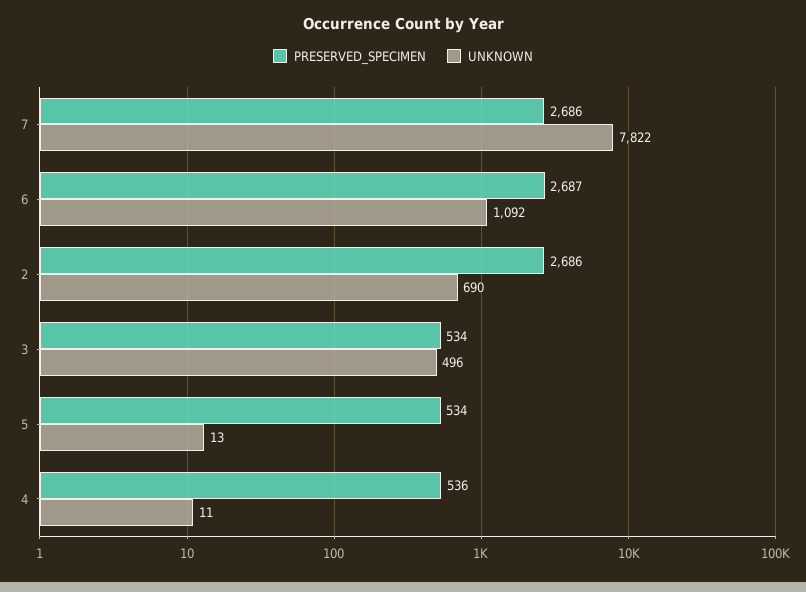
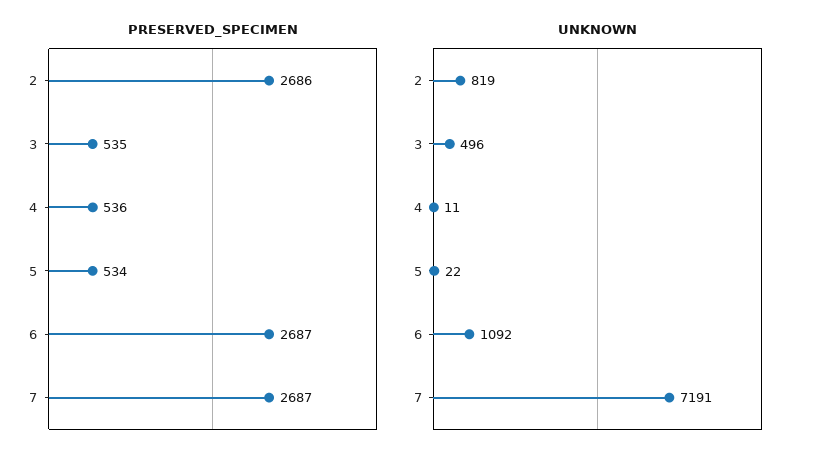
PRESERVED_SPECIMEN, 7: 2686 -> 2687
UNKNOWN, 7: 7822 -> 7191
UNKNOWN, 2: 690 -> 819
PRESERVED_SPECIMEN, 3: 534 -> 535
UNKNOWN, 5: 13 -> 22

